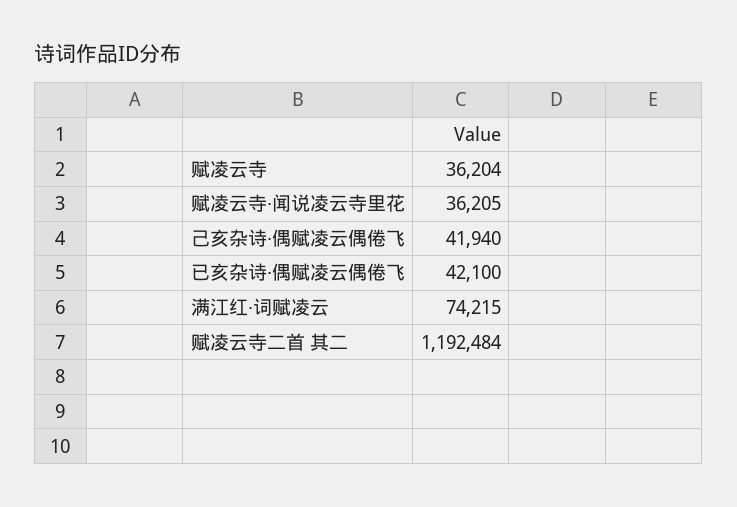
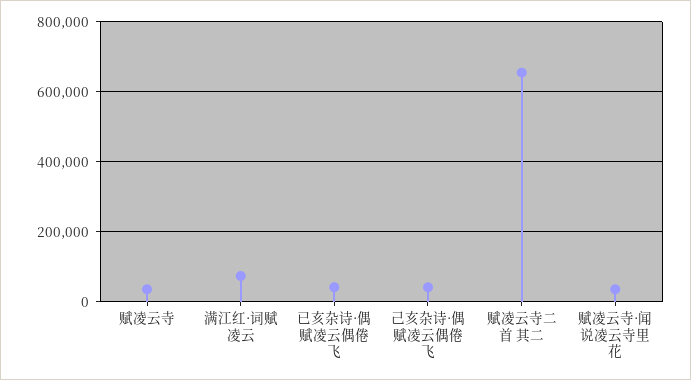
赋凌云寺二首 其二: 1192484 -> 660000

